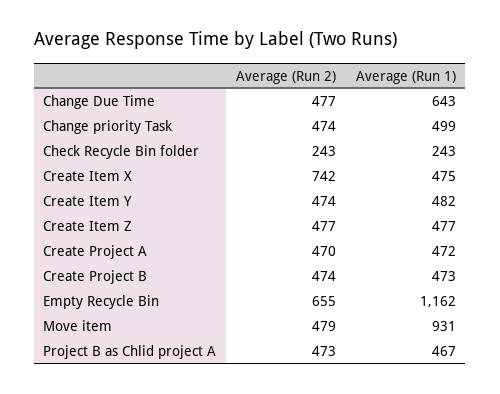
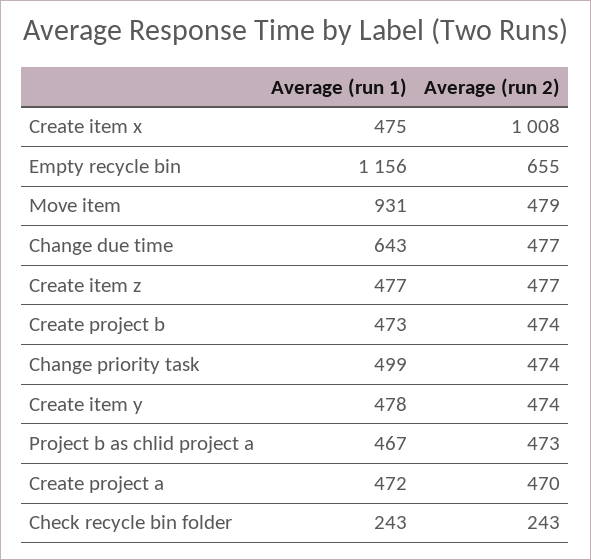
Average (Run 2), Create Item X: 742 -> 1008
Average (Run 1), Create Item Y: 482 -> 478
Average (Run 1), Empty Recycle Bin: 1162 -> 1156

